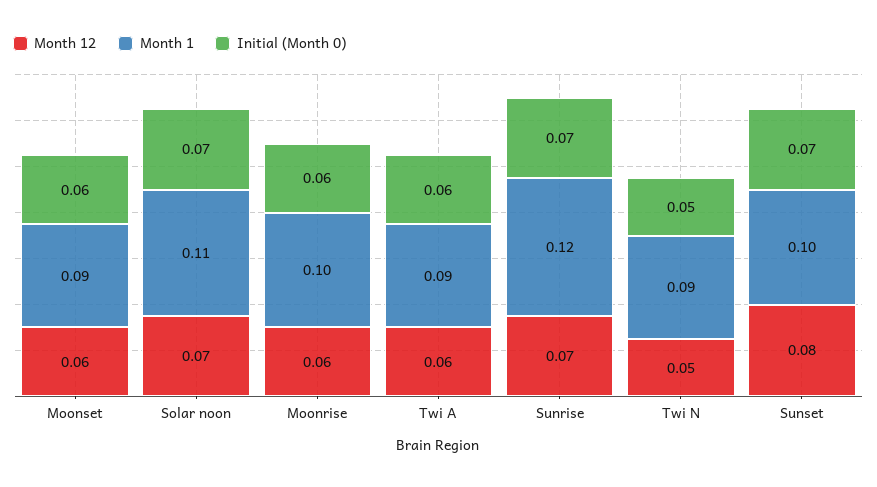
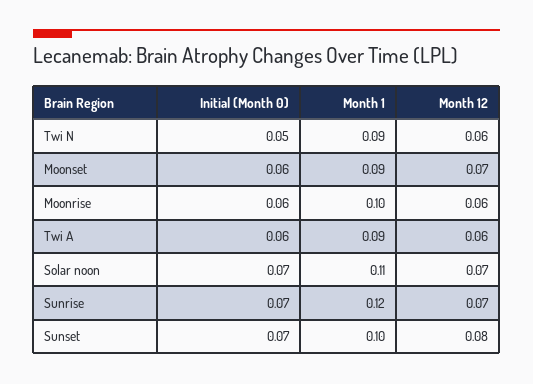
Month 12, Moonset: 0.06 -> 0.07
Month 12, Twi N: 0.05 -> 0.06

